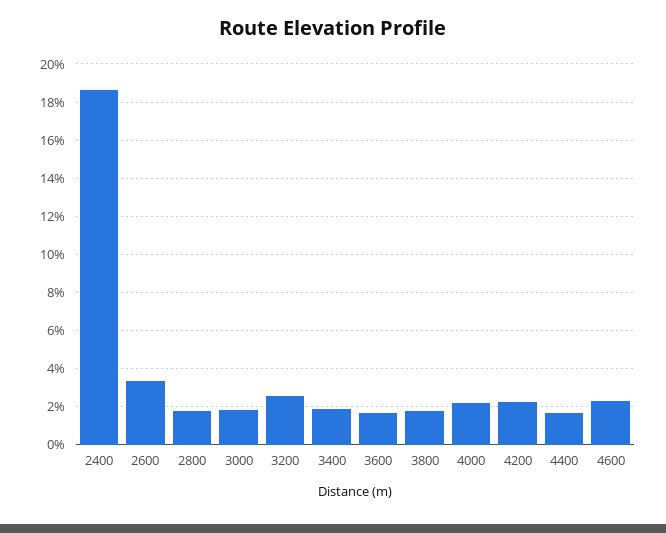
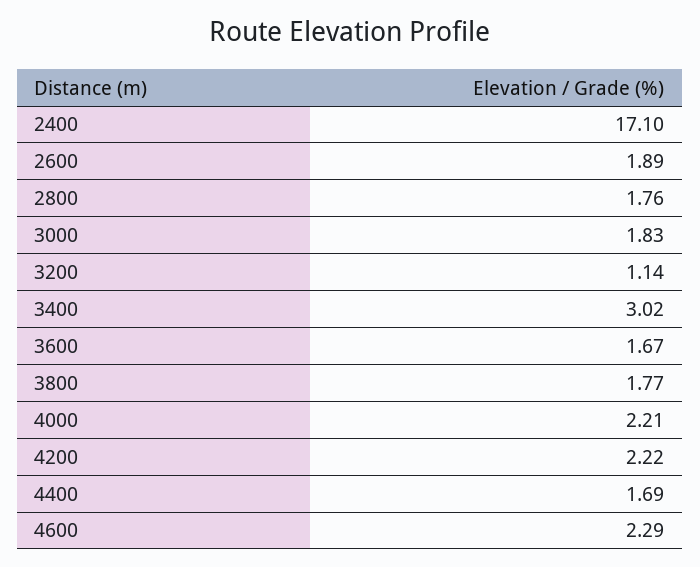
2400: 18.5 -> 17.1
2600: 3.5 -> 1.89
3200: 2.5 -> 1.14
3400: 2 -> 3.02

